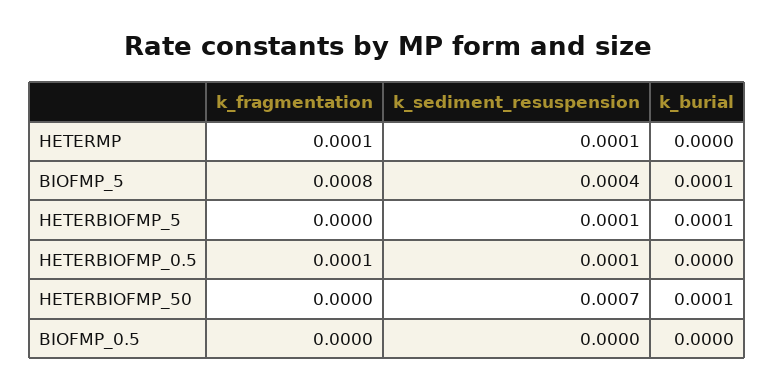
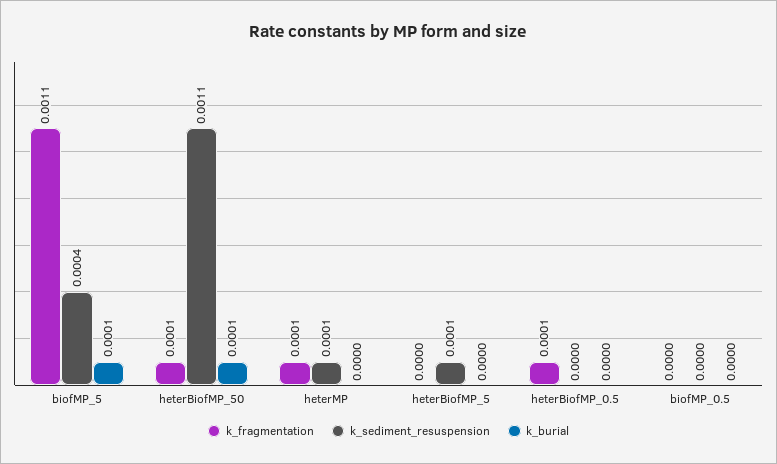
k_fragmentation, BIOFMP_5: 0.0008 -> 0.0011
k_burial, HETERBIOFMP_5: 0.0001 -> 0
k_sediment_resuspension, HETERBIOFMP_0.5: 0.0001 -> 0
k_fragmentation, HETERBIOFMP_50: 0 -> 0.0001
k_sediment_resuspension, HETERBIOFMP_50: 0.0007 -> 0.0011

